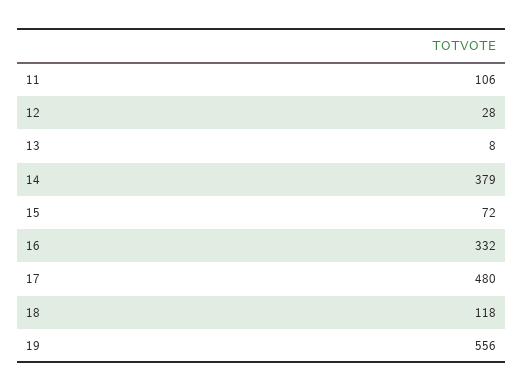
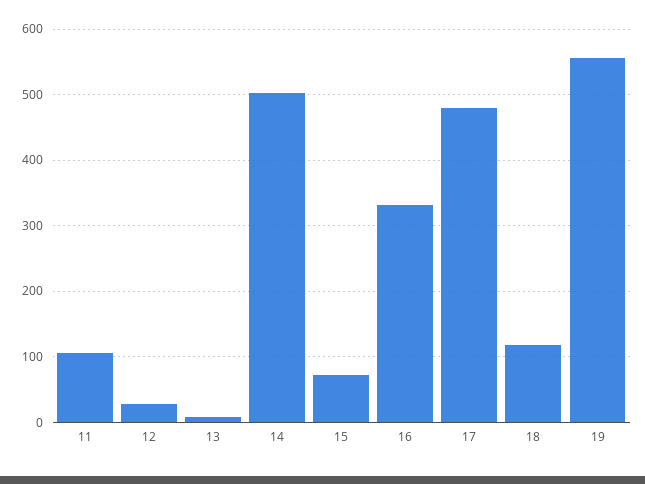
14: 379 -> 500

